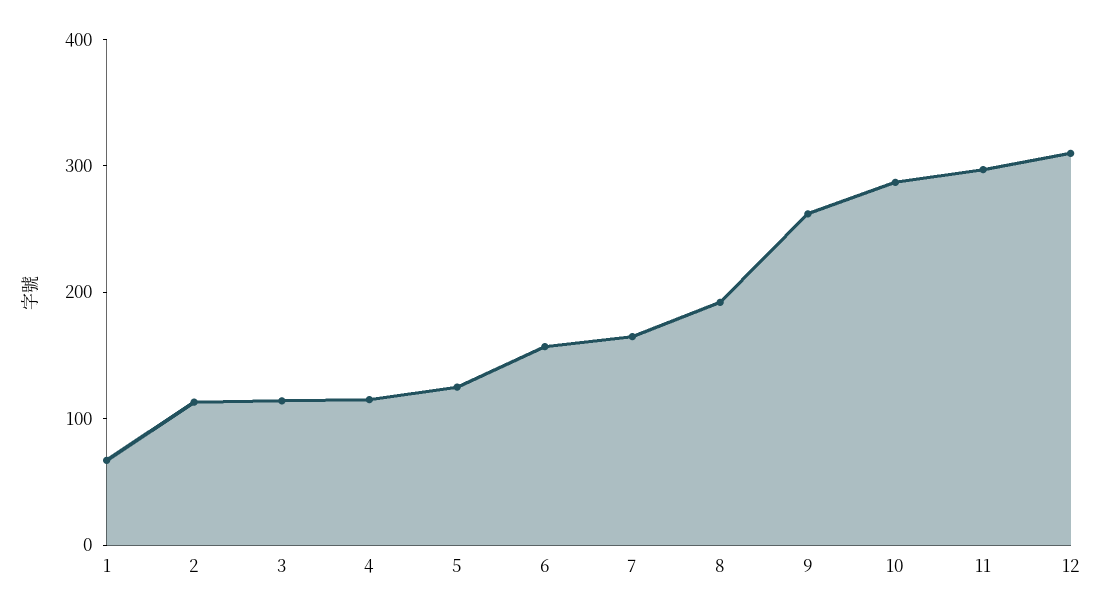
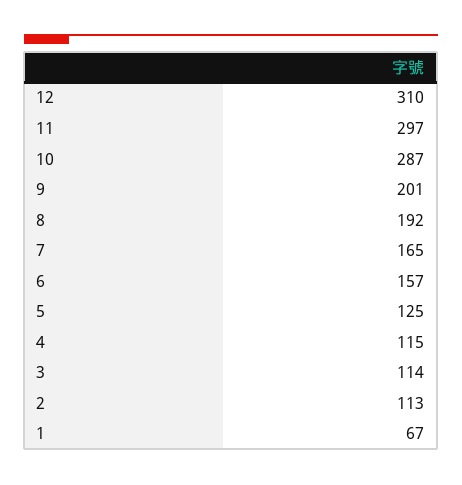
9: 260 -> 201

